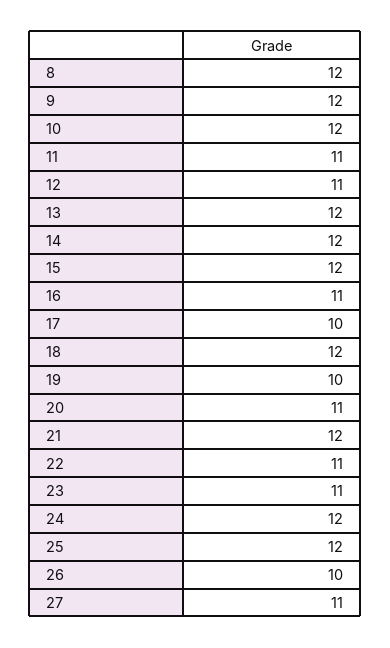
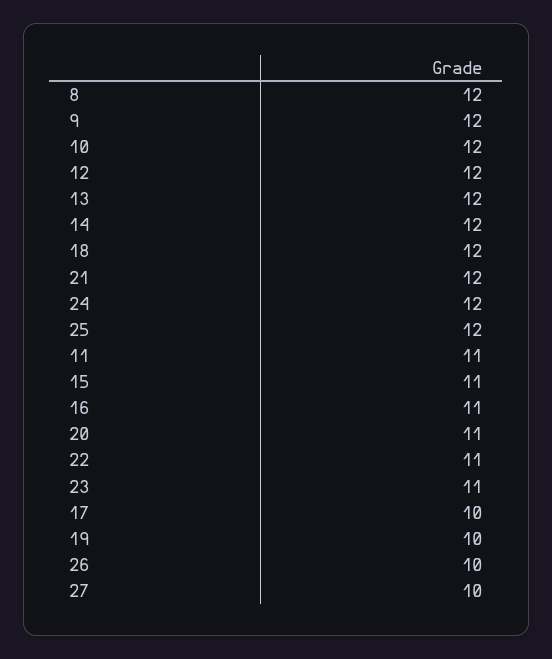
12: 11 -> 12
15: 12 -> 11
27: 11 -> 10

